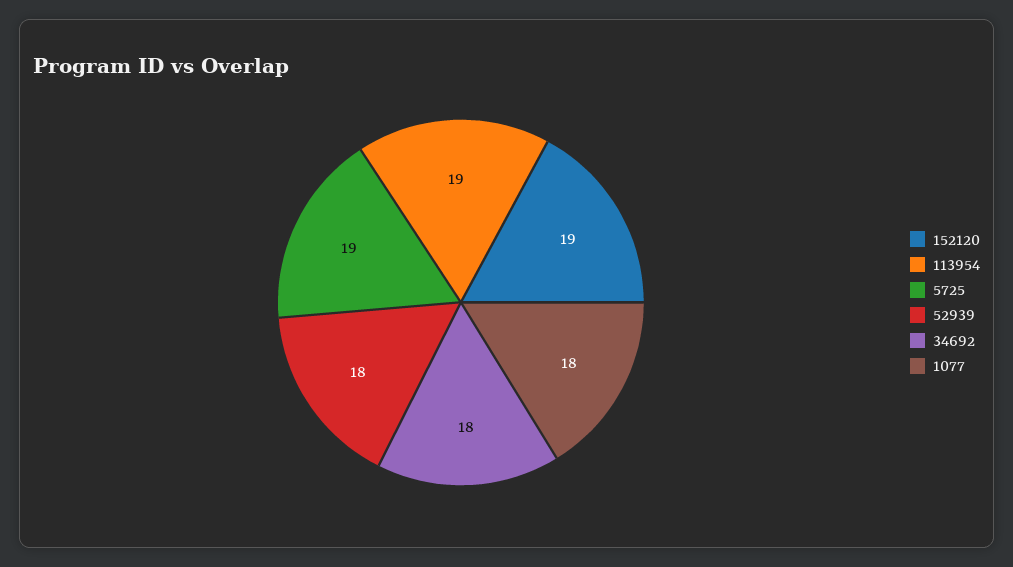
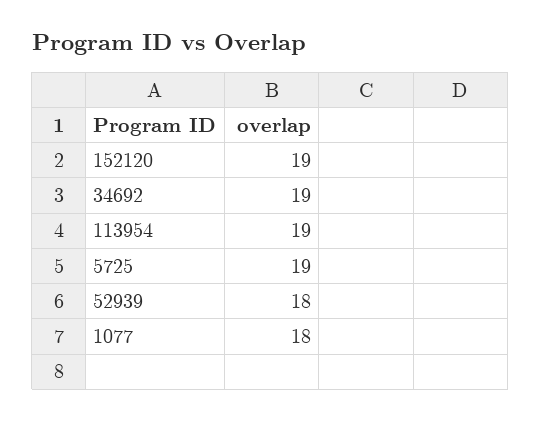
34692: 18 -> 19

